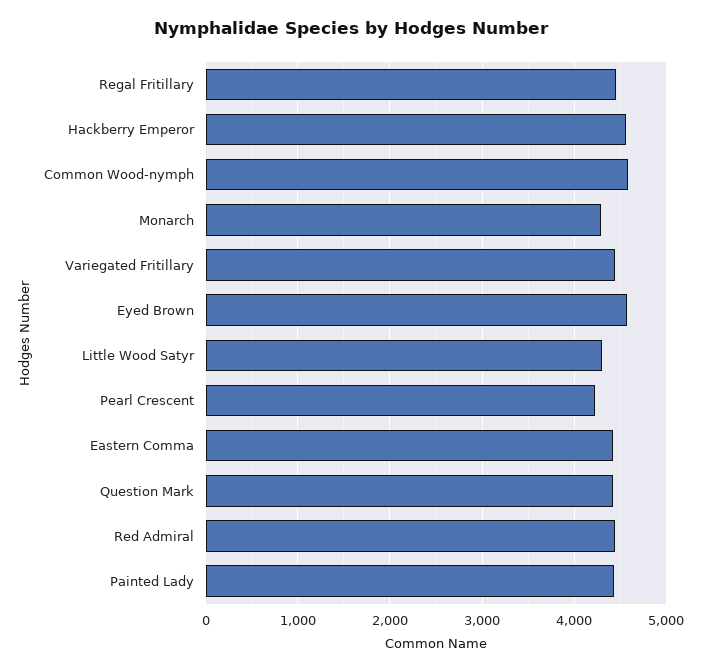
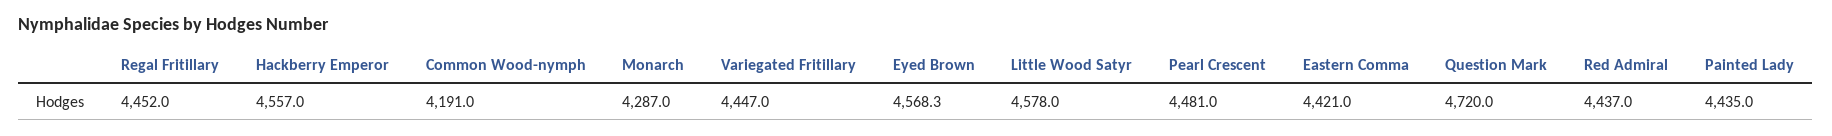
Common Wood-nymph: 4600 -> 4191
Little Wood Satyr: 4300 -> 4578
Pearl Crescent: 4200 -> 4481
Question Mark: 4400 -> 4720

